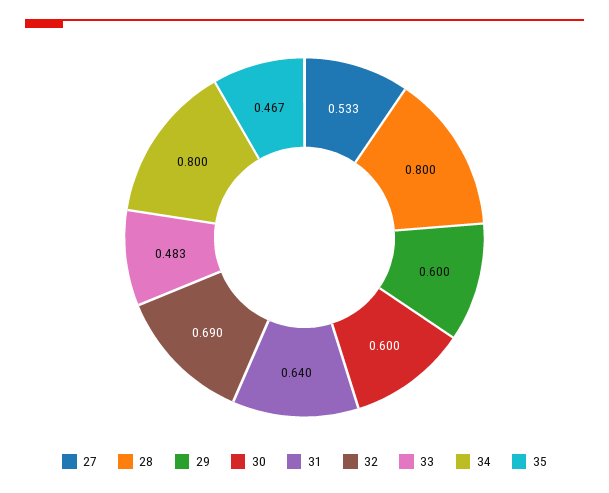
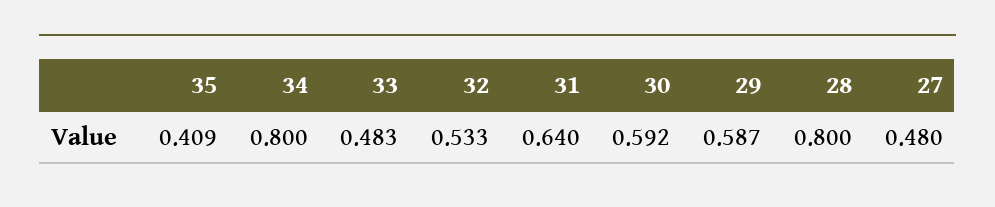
27: 0.533 -> 0.48
29: 0.6 -> 0.587
30: 0.6 -> 0.592
32: 0.69 -> 0.533
35: 0.467 -> 0.409

